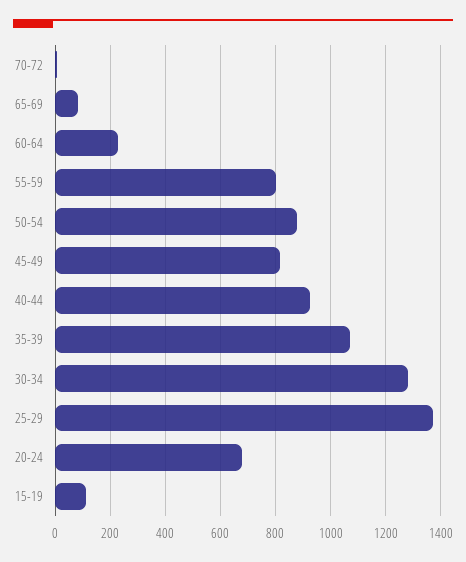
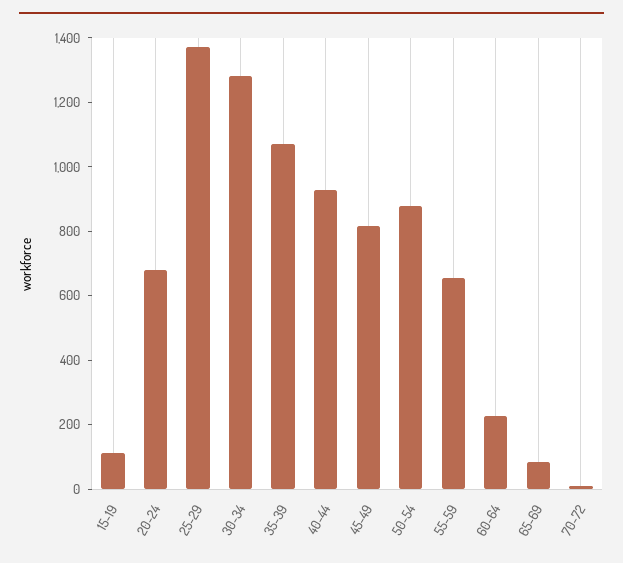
55-59: 800 -> 650

